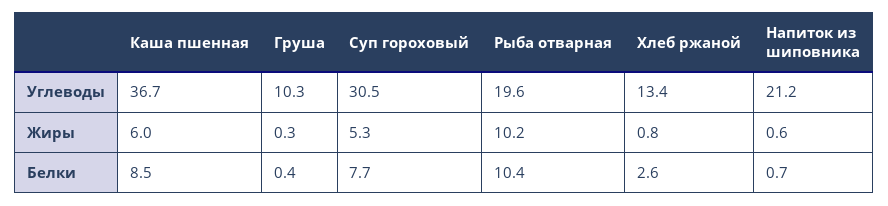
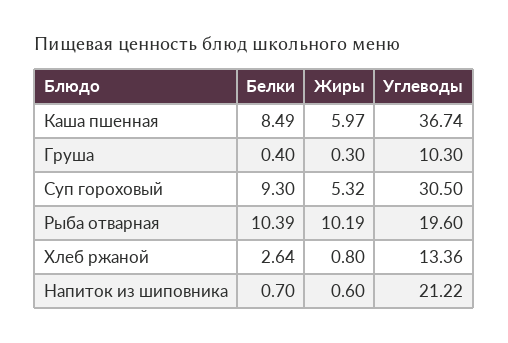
Суп гороховый, Белки: 7.7 -> 9.3

